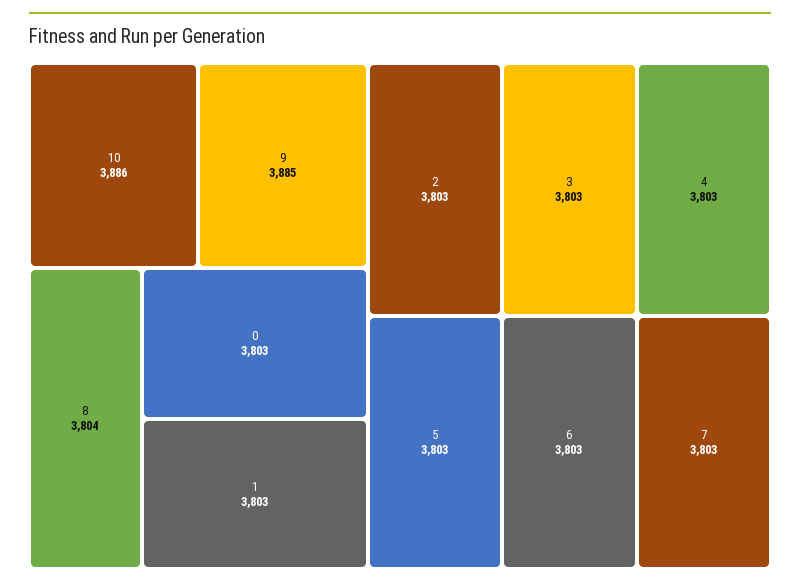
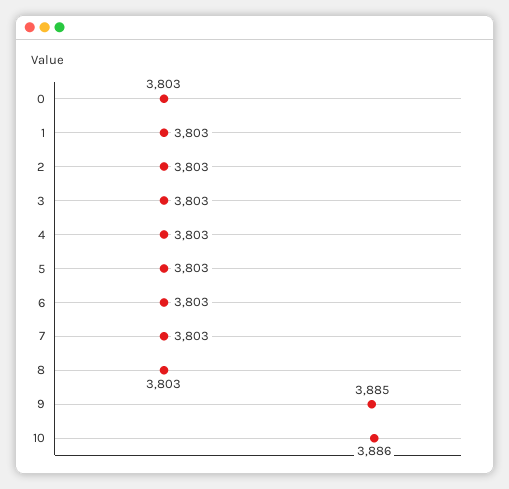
8: 3804 -> 3803

